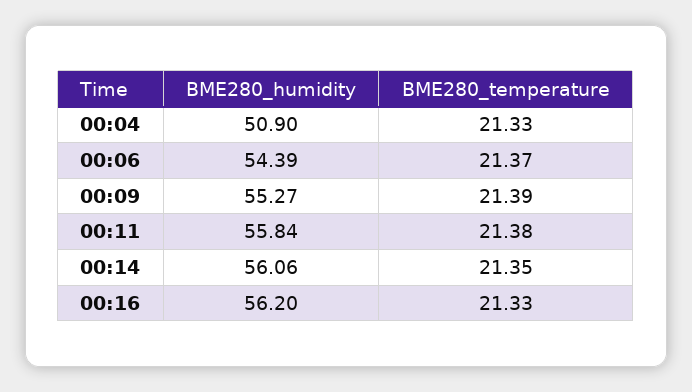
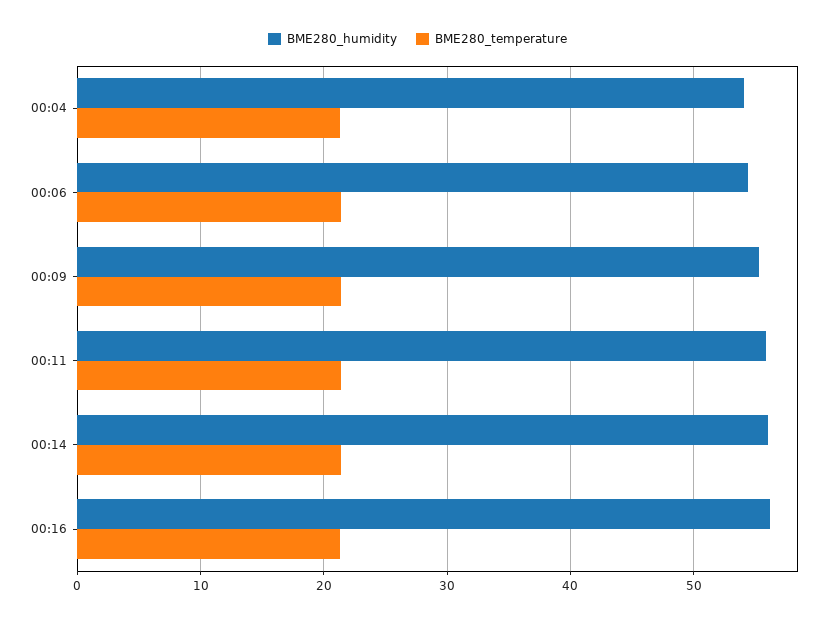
BME280_humidity, 00:04: 50.9 -> 54

